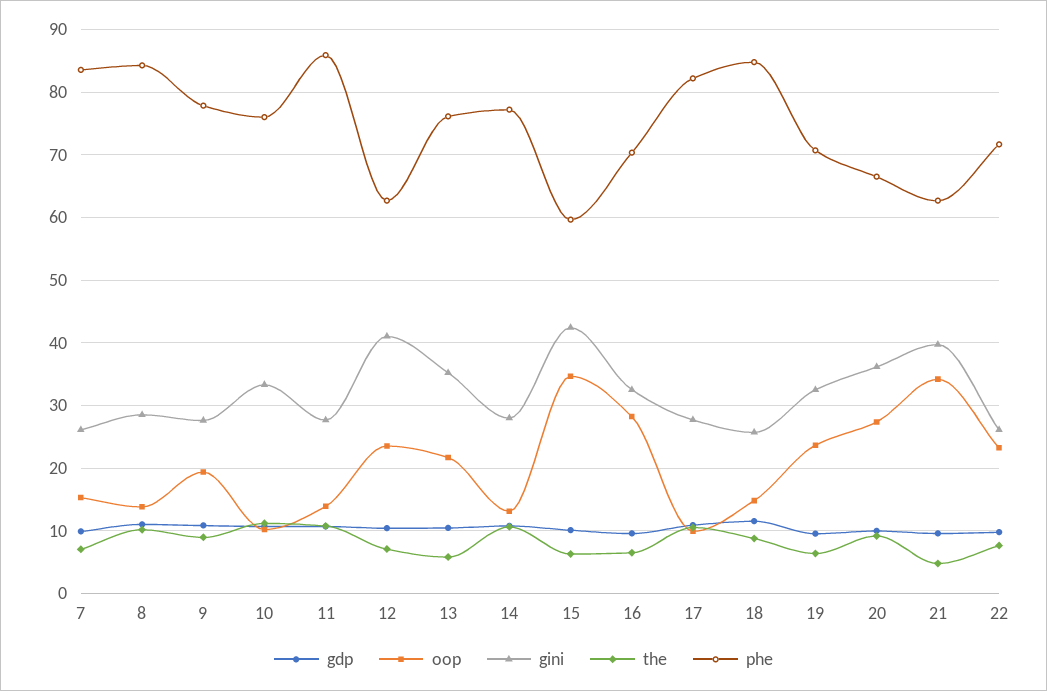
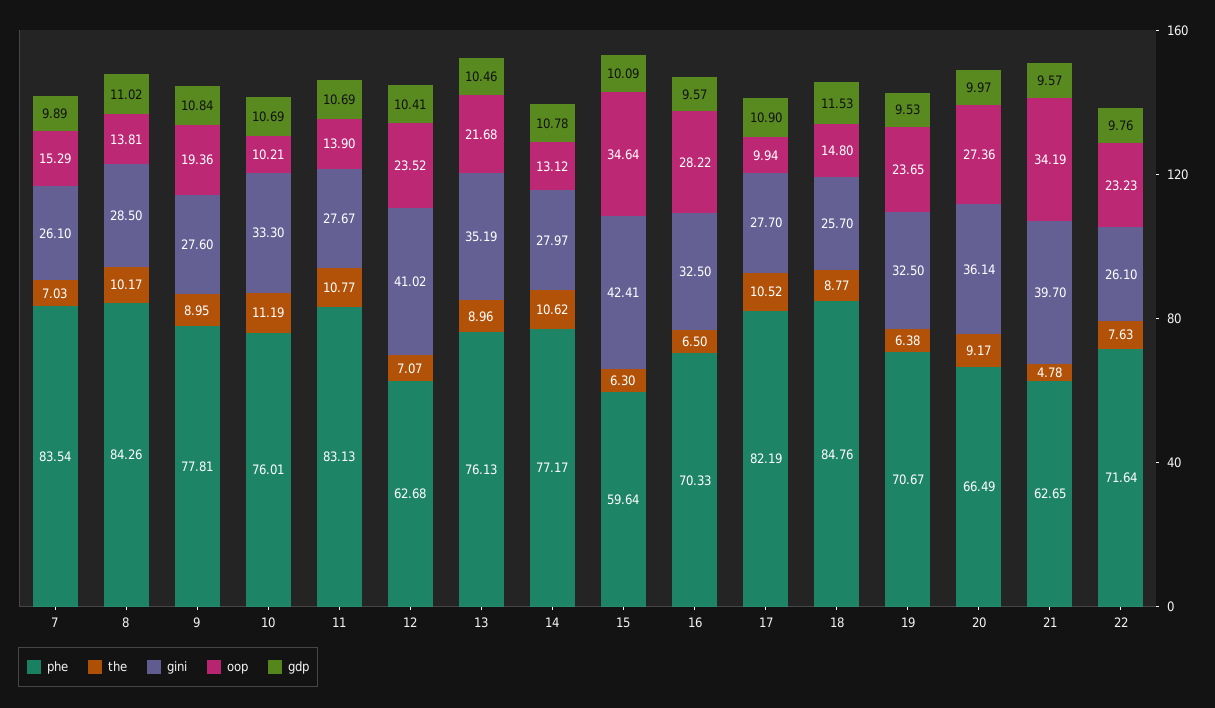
phe, 11: 86 -> 83.13
the, 13: 6 -> 8.96

